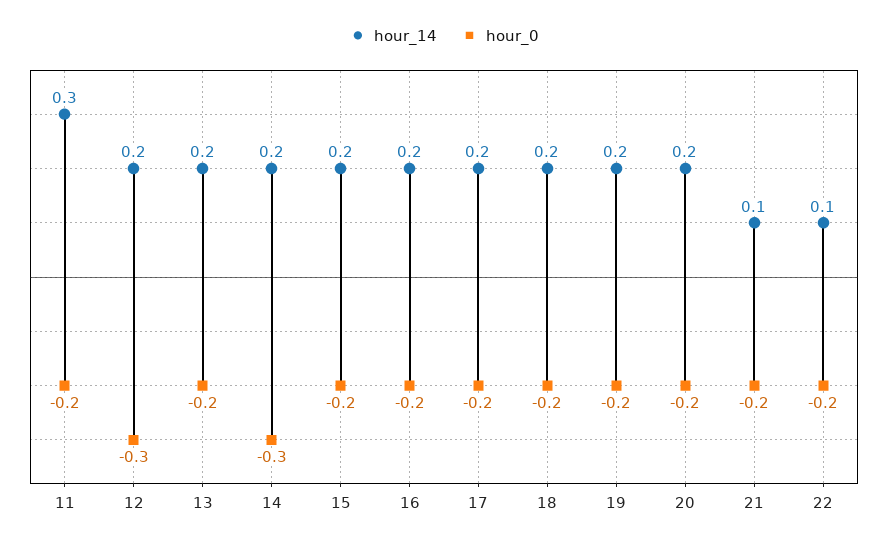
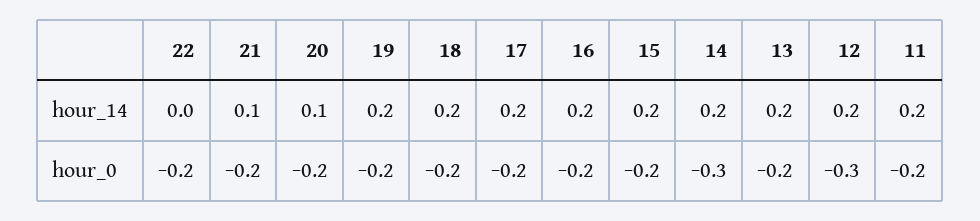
hour_14, 11: 0.3 -> 0.2
hour_14, 20: 0.2 -> 0.1
hour_14, 22: 0.1 -> 0

